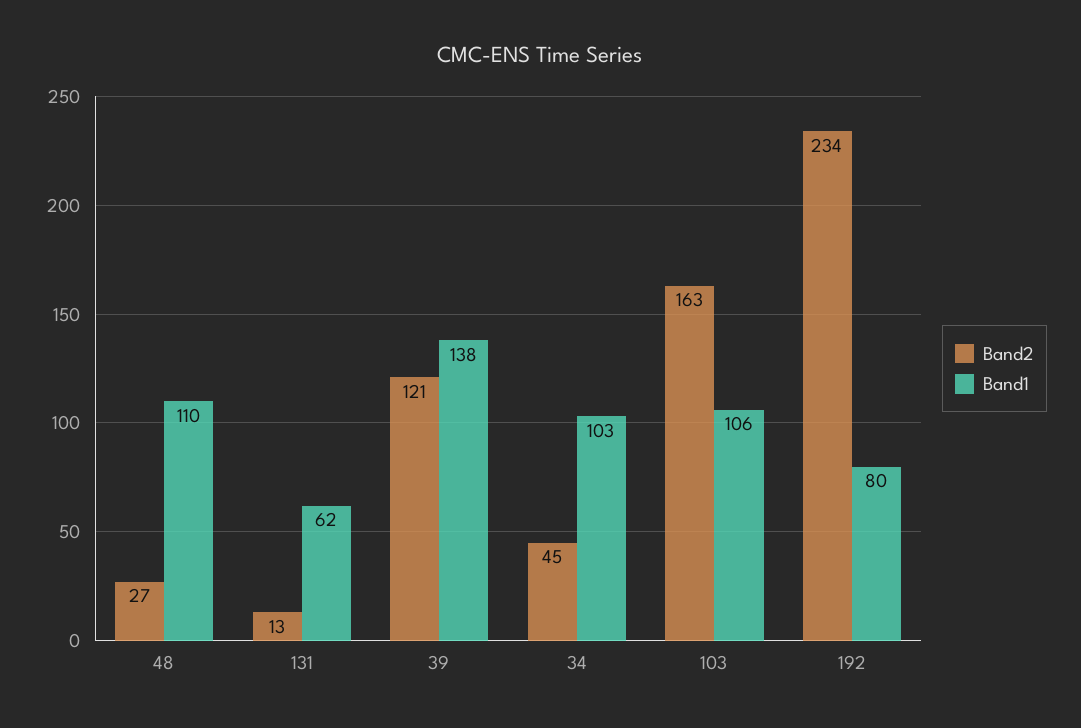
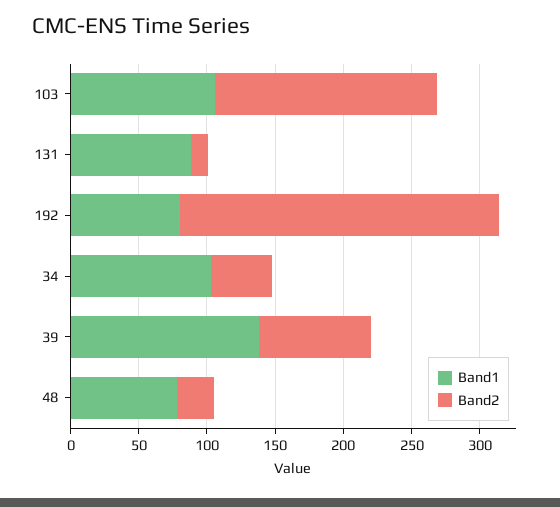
Band1, 48: 110 -> 80
Band1, 131: 62 -> 90
Band2, 39: 121 -> 80

